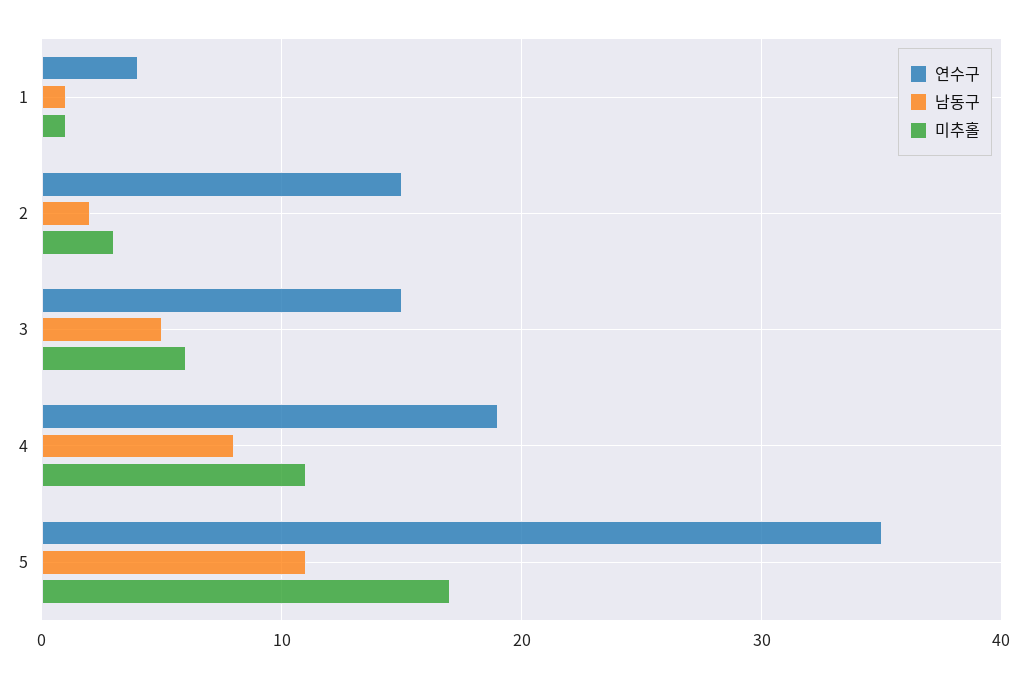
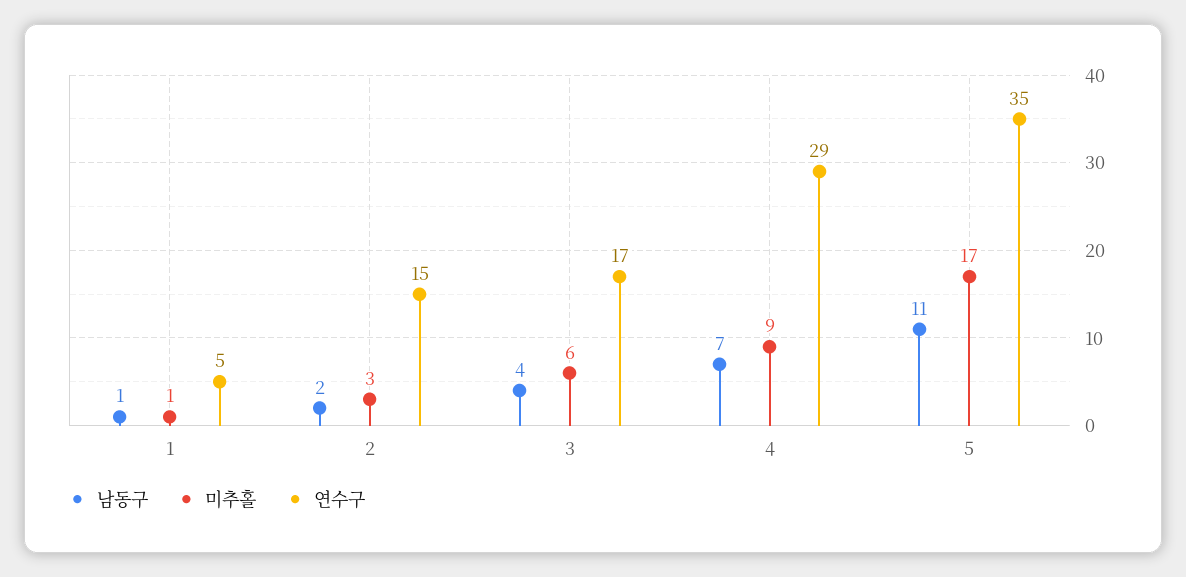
연수구, 1: 4 -> 5
연수구, 3: 15 -> 17
남동구, 3: 5 -> 4
연수구, 4: 19 -> 29
남동구, 4: 8 -> 7
미추홀, 4: 11 -> 9

